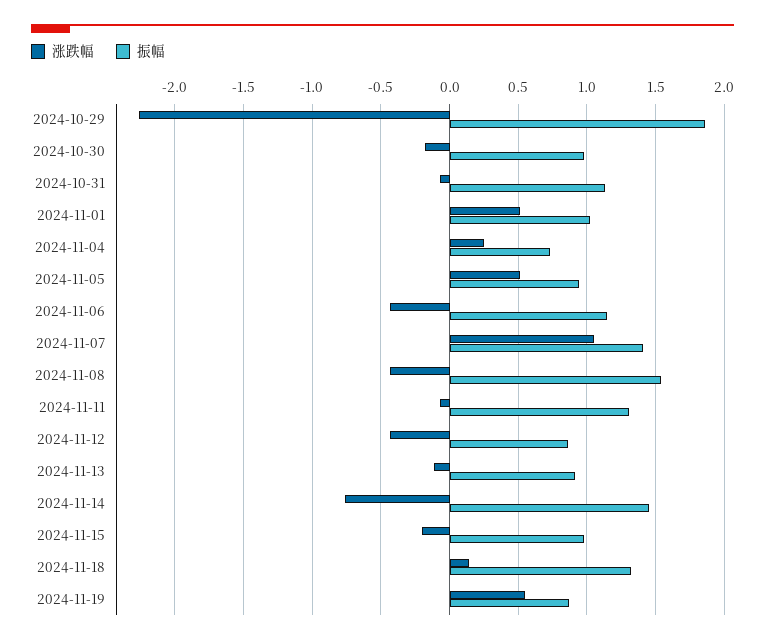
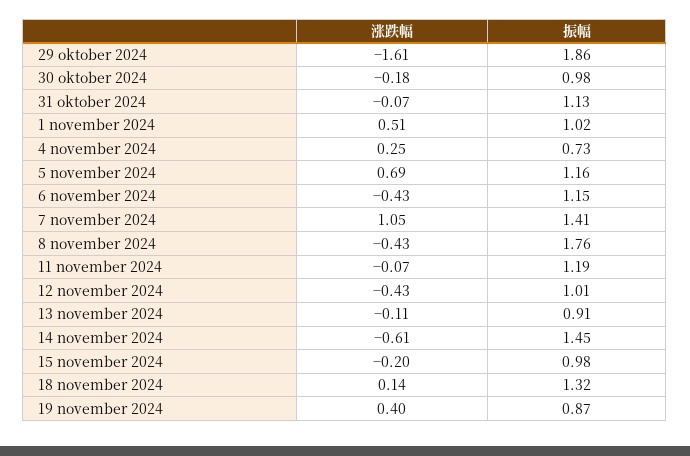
涨跌幅, 2024-10-29: -2.25 -> -1.61
涨跌幅, 2024-11-05: 0.5 -> 0.69
振幅, 2024-11-05: 0.95 -> 1.16
振幅, 2024-11-08: 1.55 -> 1.76
振幅, 2024-11-11: 1.3 -> 1.19
振幅, 2024-11-12: 0.85 -> 1.01
涨跌幅, 2024-11-14: -0.75 -> -0.61
涨跌幅, 2024-11-19: 0.55 -> 0.4

